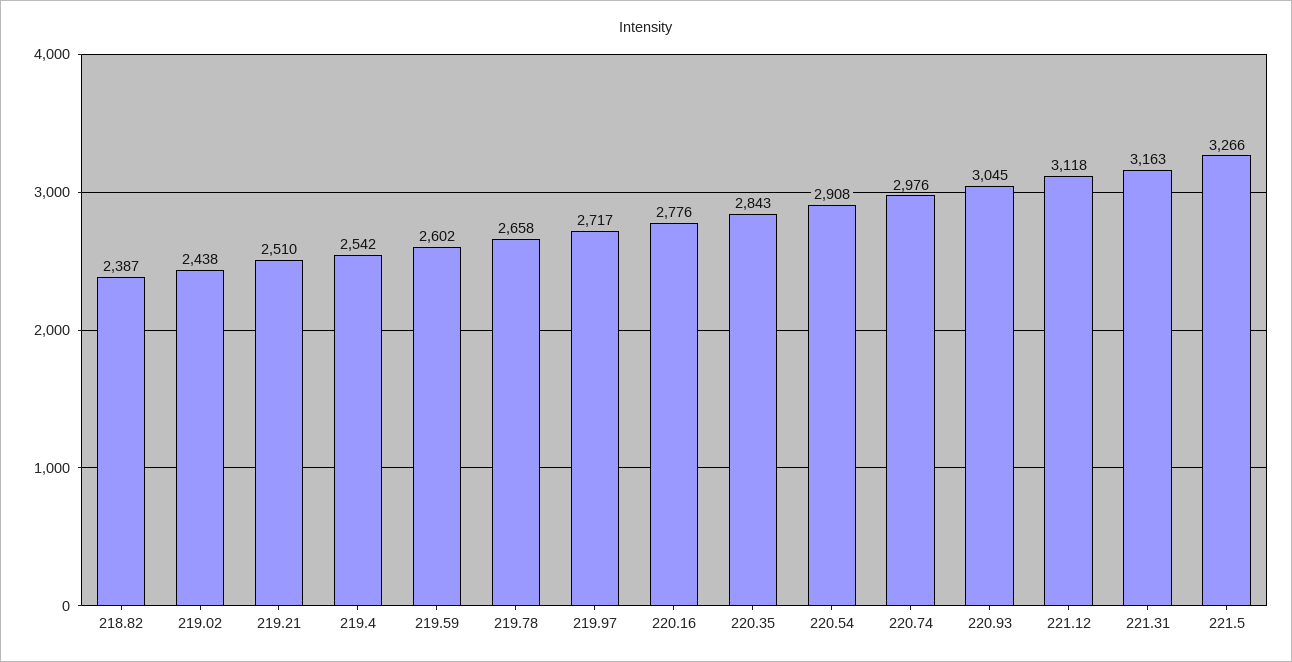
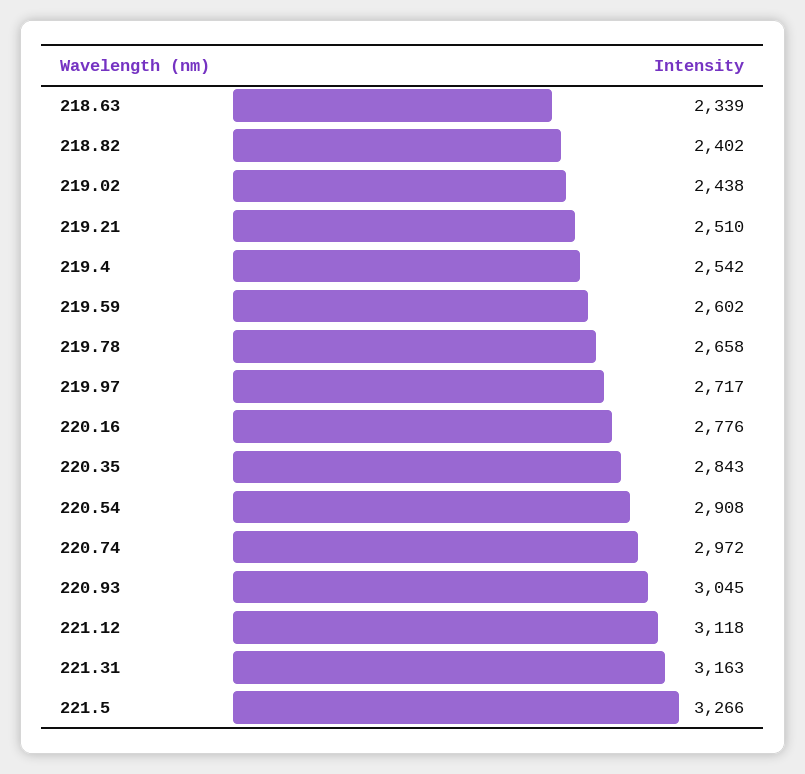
218.82: 2387 -> 2402
220.74: 2976 -> 2972
218.63: none -> 2339

